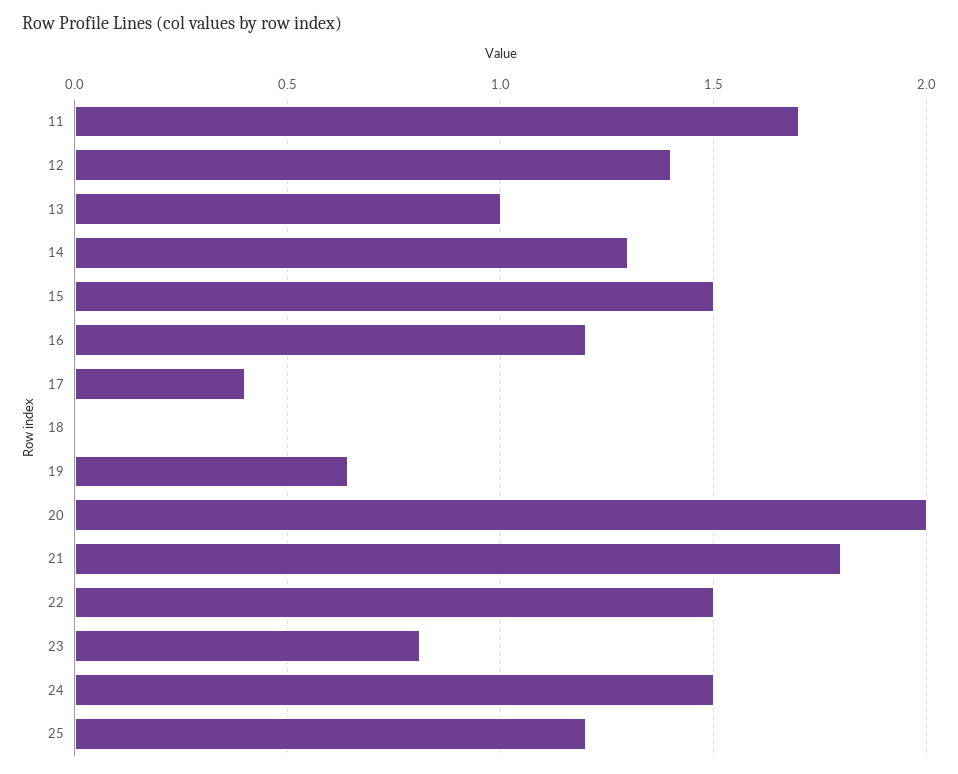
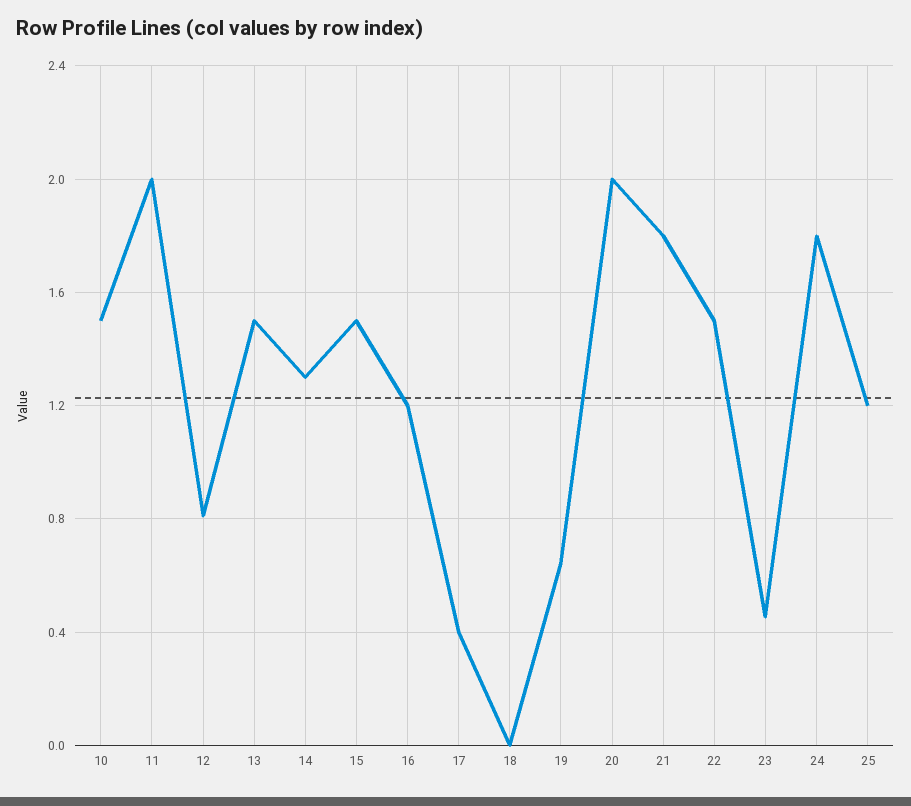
11: 1.7 -> 2
12: 1.4 -> 0.8
13: 1 -> 1.5
23: 0.8 -> 0.45
24: 1.5 -> 1.8
10: none -> 1.5

